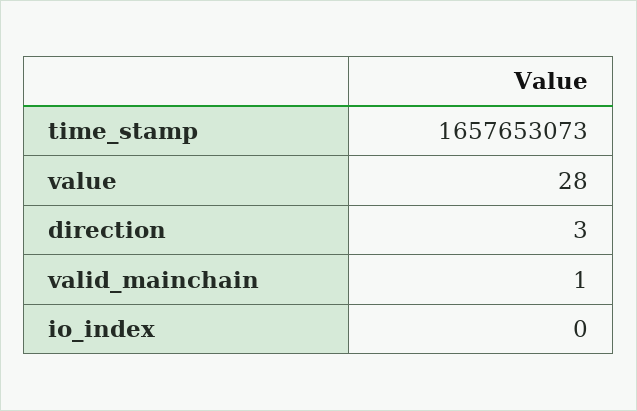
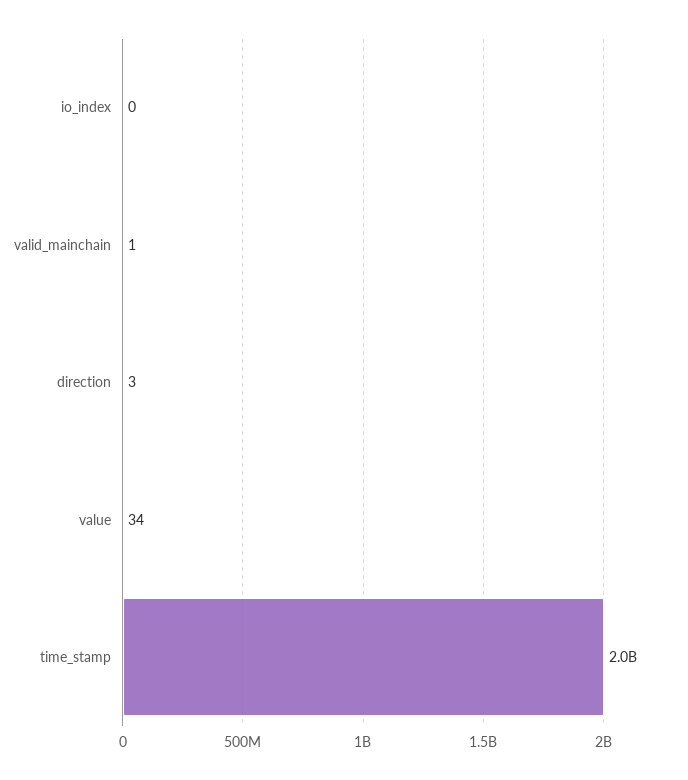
time_stamp: 1657653073 -> 2000000000
value: 28 -> 34

